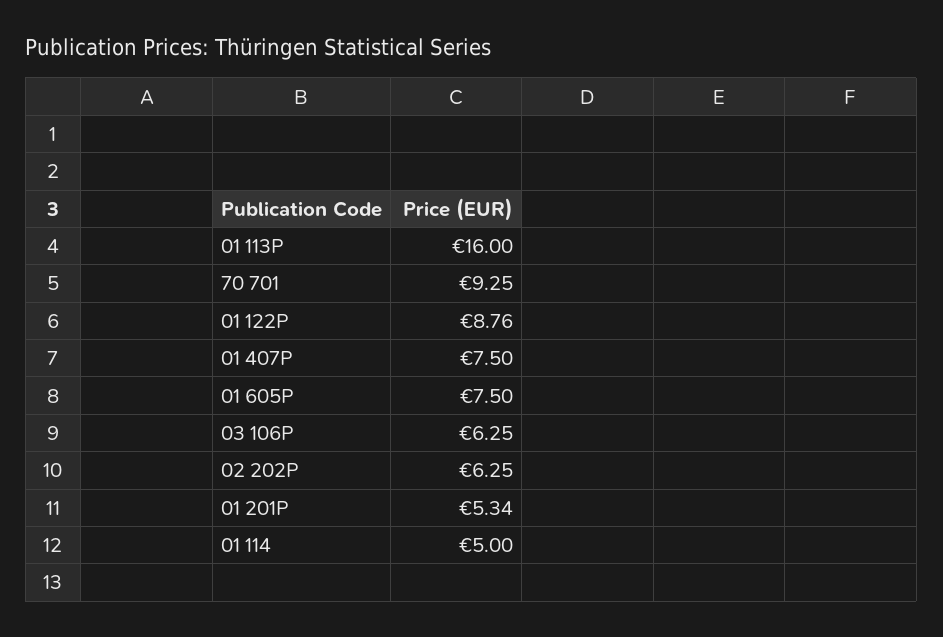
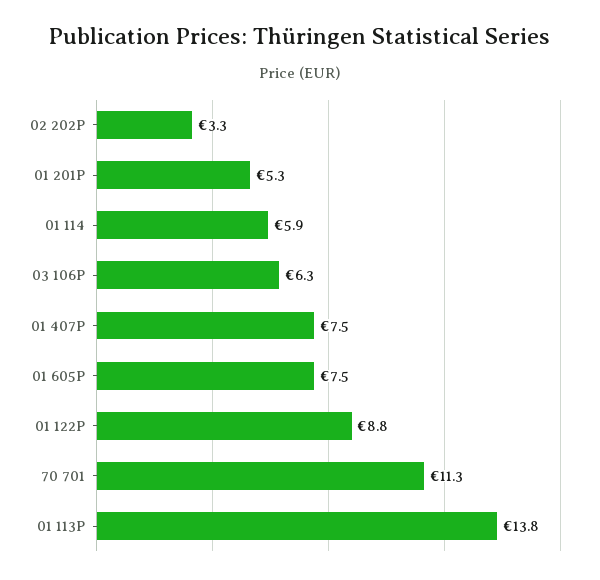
01 113P: 16 -> 13.8
70 701: 9.25 -> 11.3
02 202P: 6.25 -> 3.3
01 114: 5 -> 5.9

